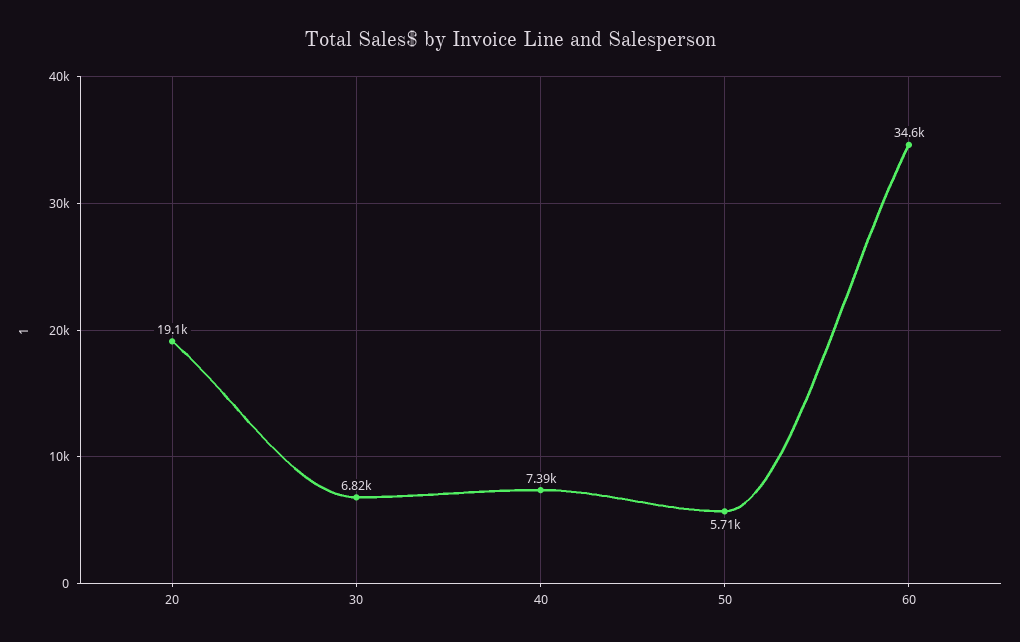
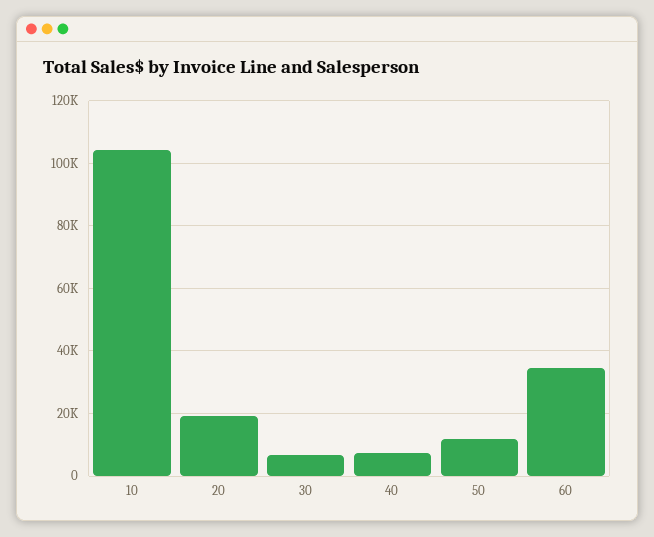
50: 5710 -> 12000
10: none -> 104000

